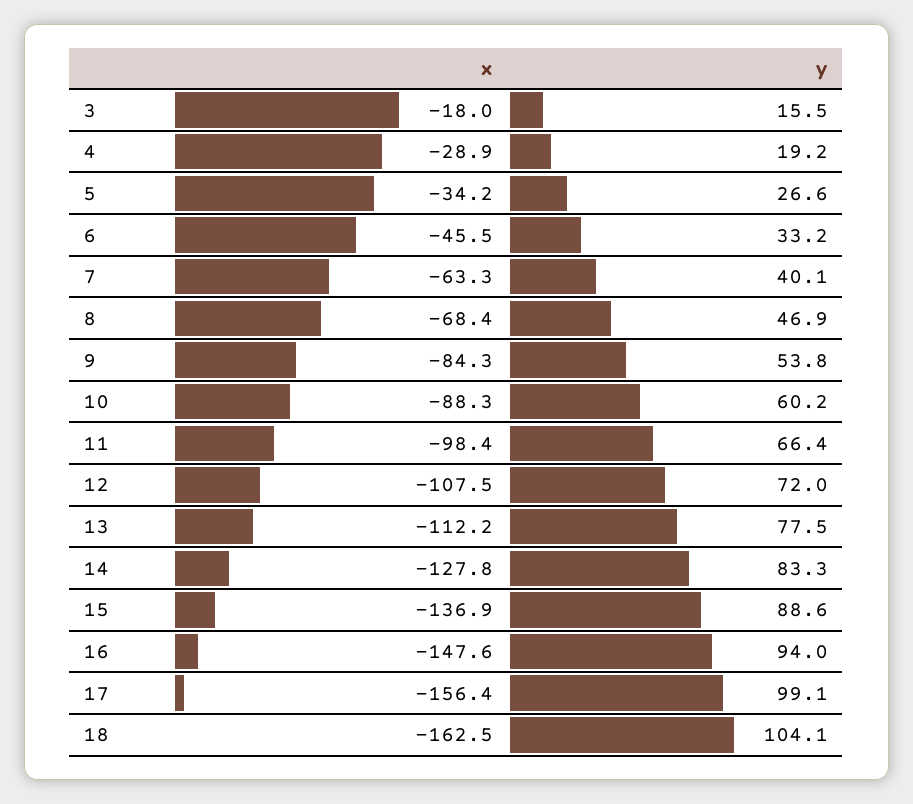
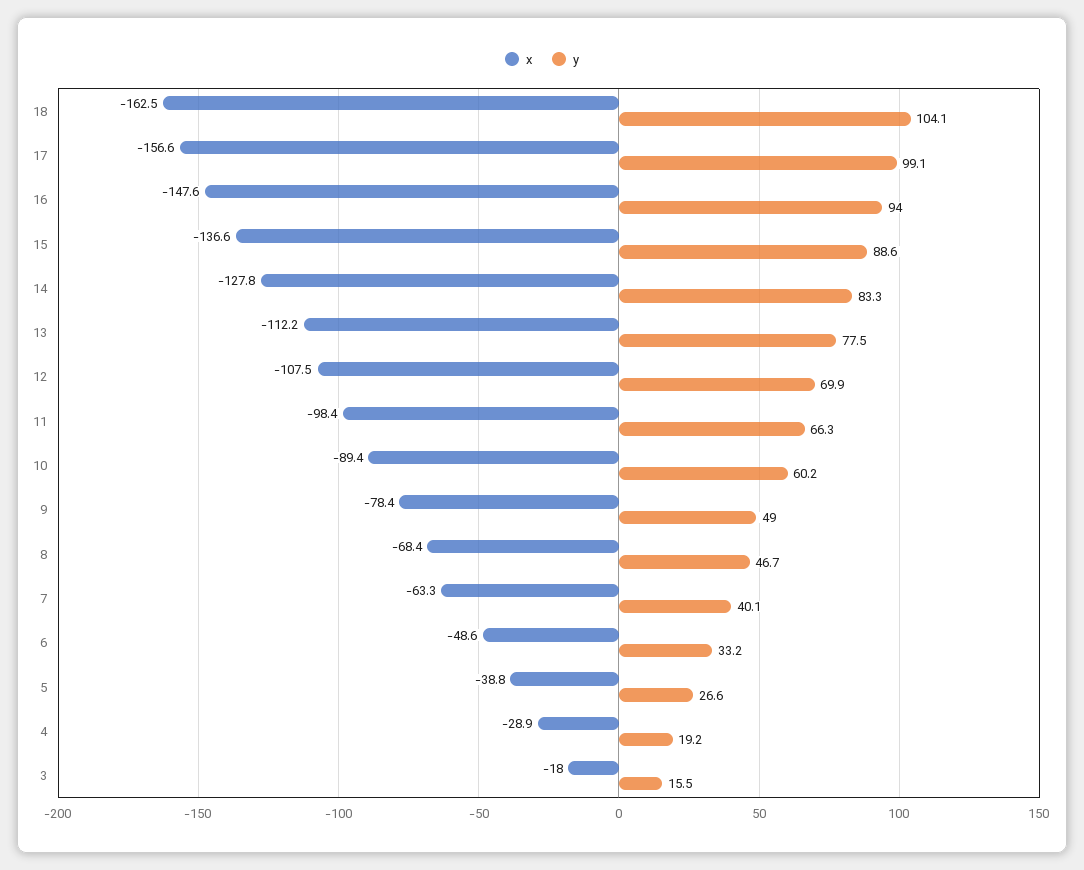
x, 5: -34.2 -> -38.8
x, 6: -45.5 -> -48.6
y, 8: 46.9 -> 46.7
x, 9: -84.3 -> -78.4
y, 9: 53.8 -> 49
x, 10: -88.3 -> -89.4
y, 11: 66.4 -> 66.3
y, 12: 72 -> 69.9
x, 15: -136.9 -> -136.6
x, 17: -156.4 -> -156.6

